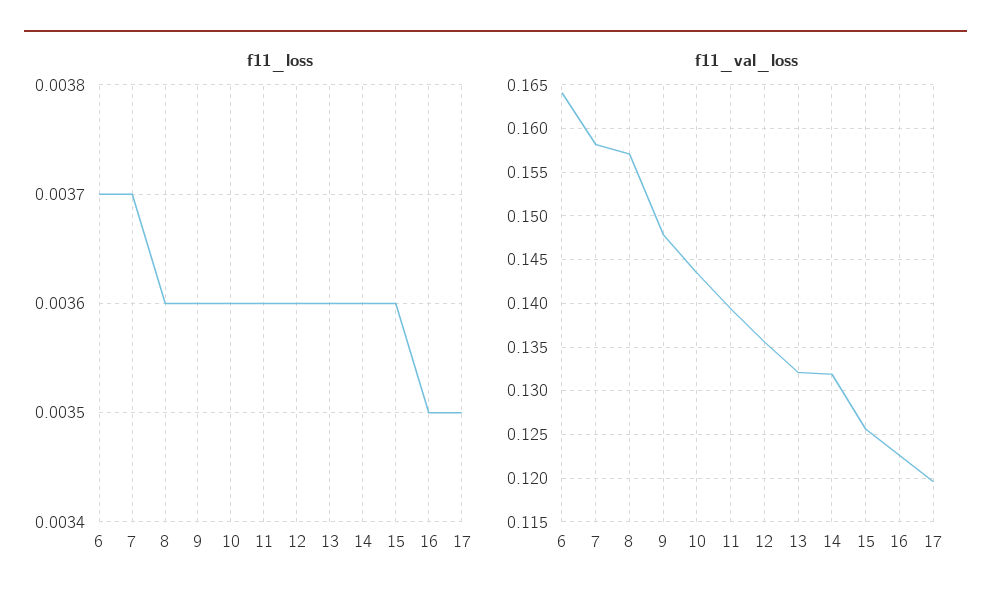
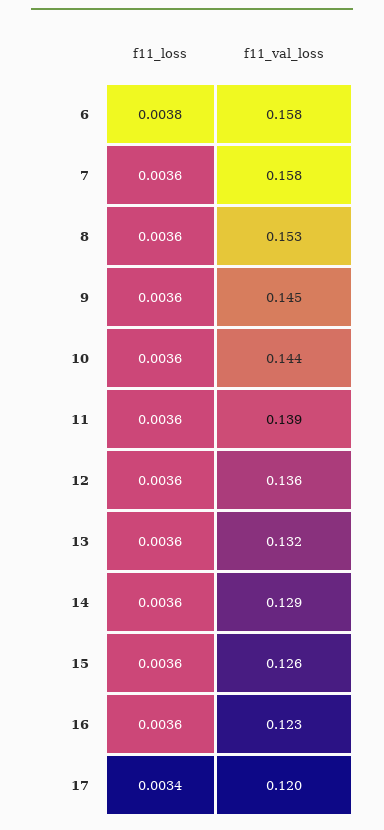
f11_loss, 6: 0.0037 -> 0.0038
f11_loss, 7: 0.0037 -> 0.0036
f11_loss, 16: 0.0035 -> 0.0036
f11_loss, 17: 0.0035 -> 0.0034
f11_val_loss, 6: 0.164 -> 0.158
f11_val_loss, 8: 0.157 -> 0.153
f11_val_loss, 9: 0.148 -> 0.145
f11_val_loss, 14: 0.132 -> 0.129

